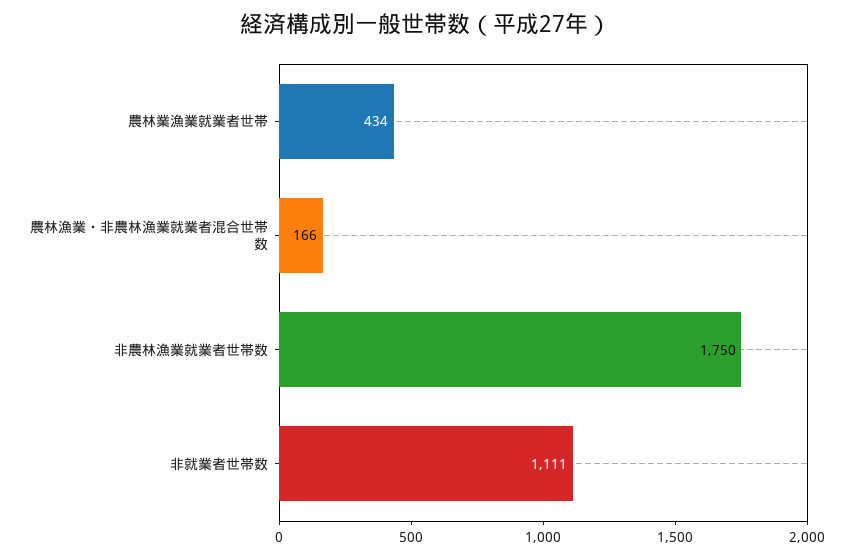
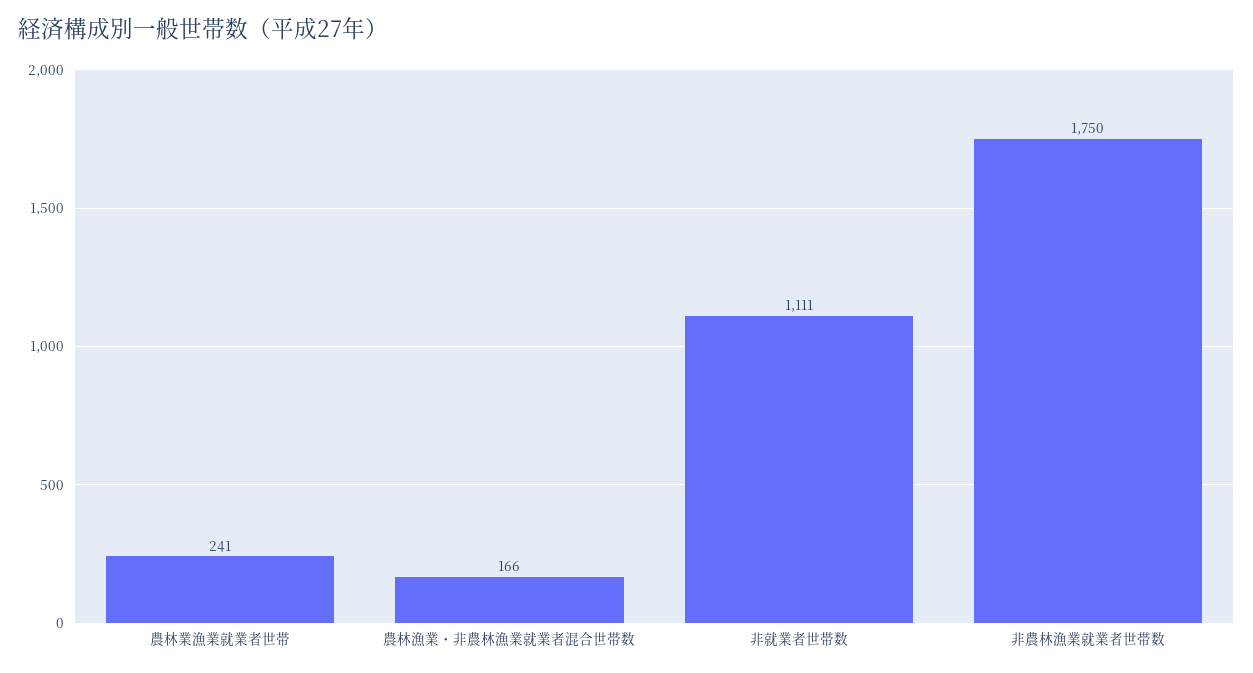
農林業漁業就業者世帯: 434 -> 241

